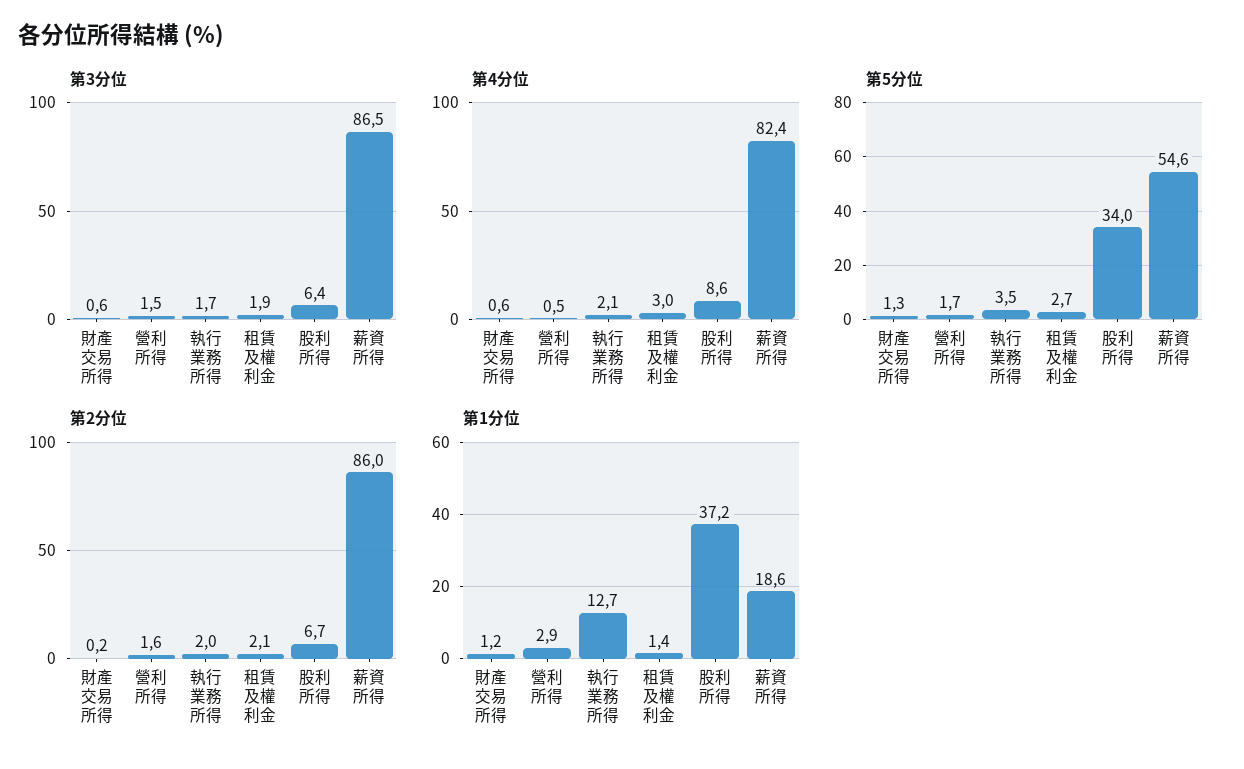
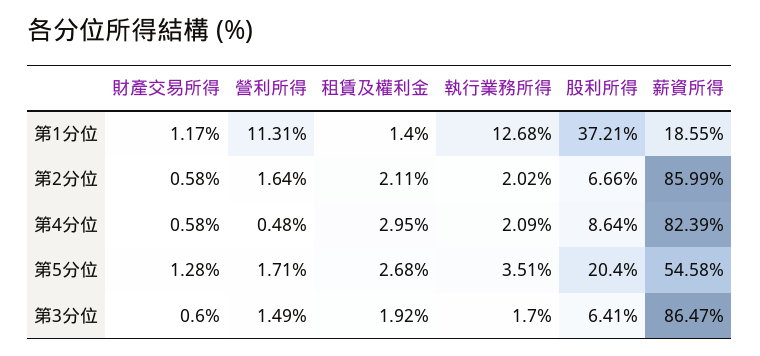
第5分位, 股利所得: 34 -> 20.4
第2分位, 財產交易所得: 0.2 -> 0.58
第1分位, 營利所得: 2.9 -> 11.31

